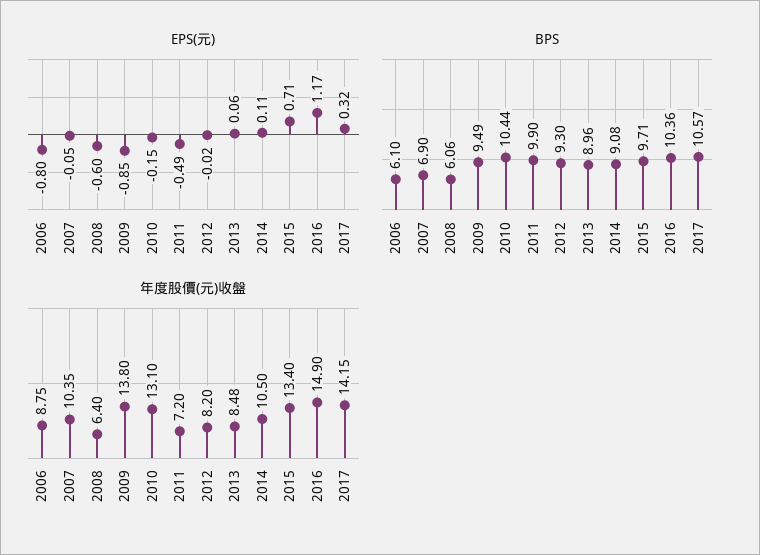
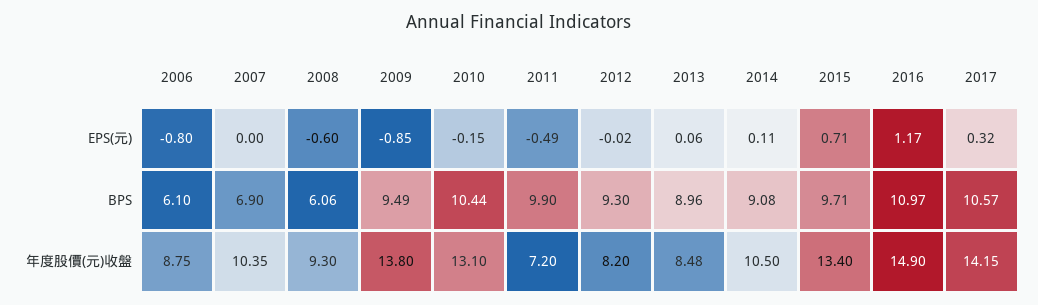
EPS(元), 2007: -0.05 -> 0
BPS, 2016: 10.36 -> 10.97
年度股價(元)收盤, 2008: 6.4 -> 9.3

